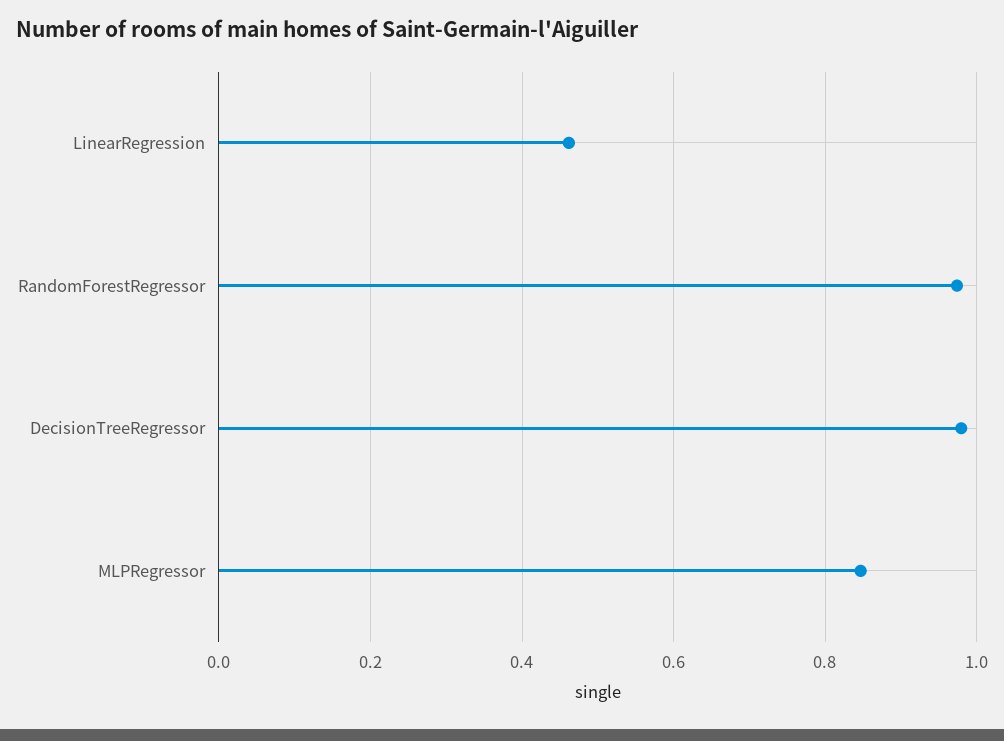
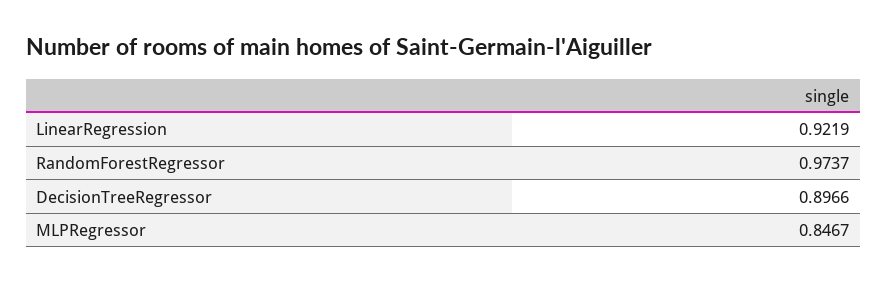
LinearRegression: 0.46 -> 0.9219
DecisionTreeRegressor: 0.98 -> 0.8966

